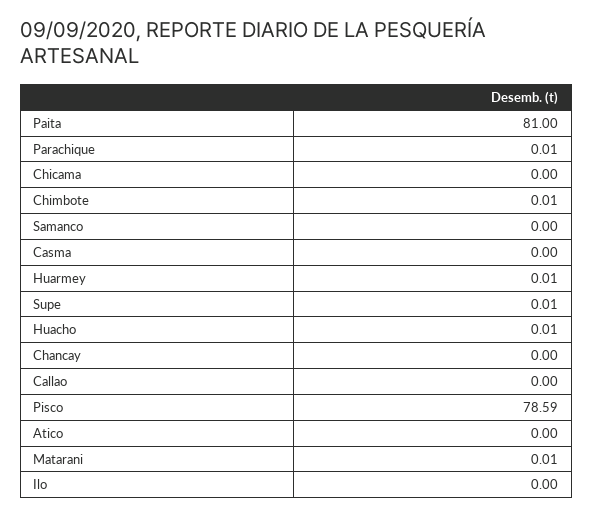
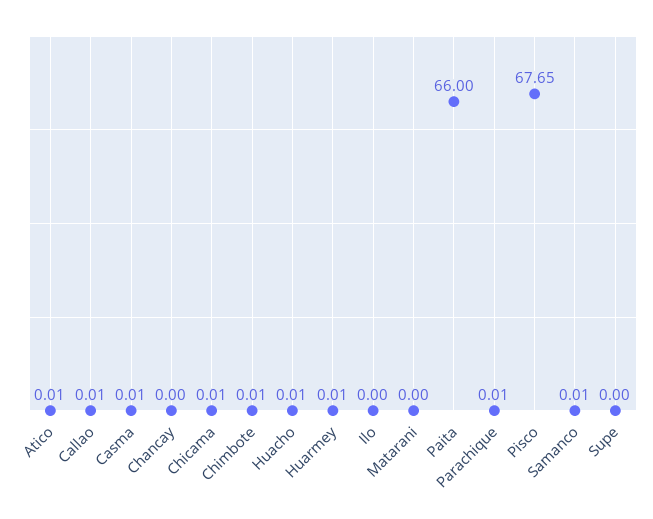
Paita: 81 -> 66
Chicama: 0 -> 0.01
Samanco: 0 -> 0.01
Casma: 0 -> 0.01
Supe: 0.01 -> 0
Callao: 0 -> 0.01
Pisco: 78.59 -> 67.65
Atico: 0 -> 0.01
Matarani: 0.01 -> 0

